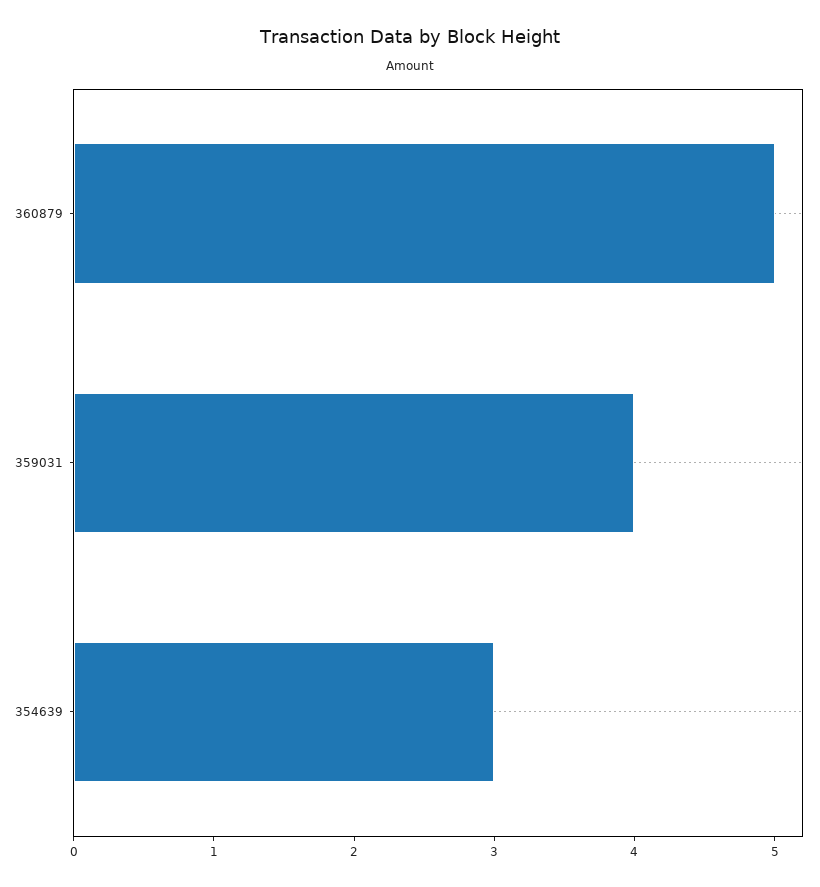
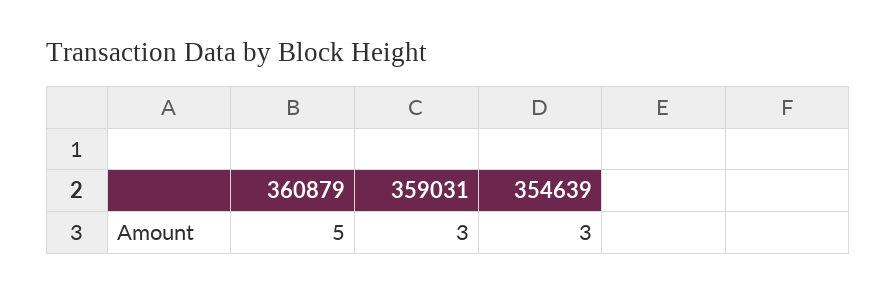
359031: 4 -> 3

